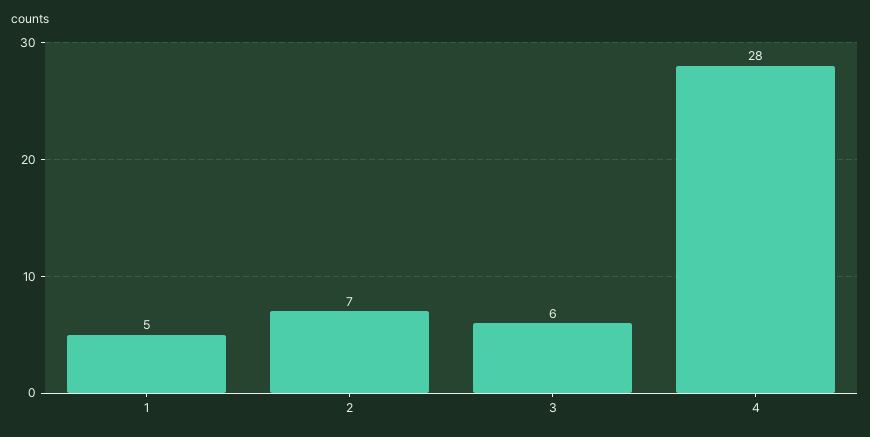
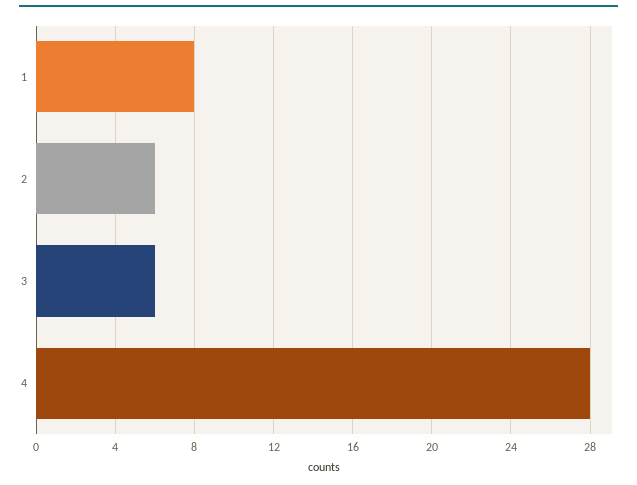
1: 5 -> 8
2: 7 -> 6

